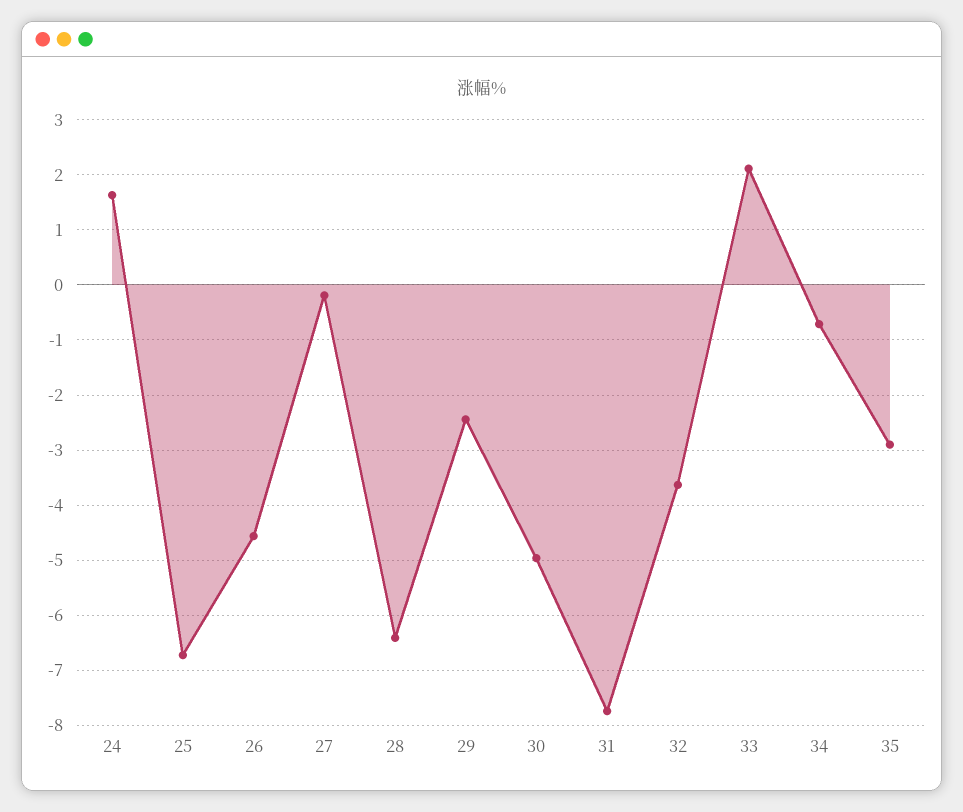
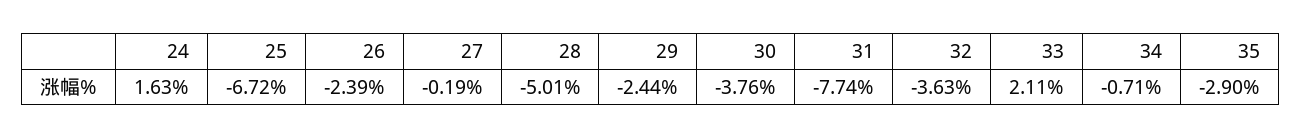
26: -4.6 -> -2.39
28: -6.4 -> -5.01
30: -5 -> -3.76

